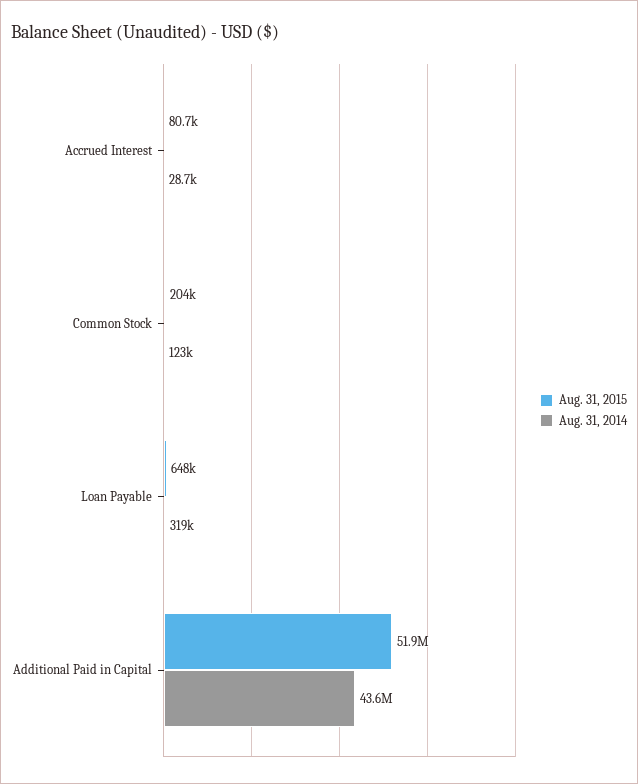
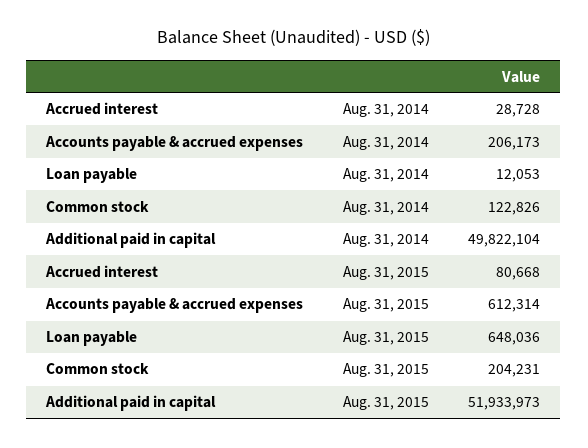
Aug. 31, 2014, Loan Payable: 319000 -> 12053
Aug. 31, 2014, Additional Paid in Capital: 43600000 -> 49822104
Aug. 31, 2014, Accounts payable & accrued expenses: none -> 206173
Aug. 31, 2015, Accounts payable & accrued expenses: none -> 612314

